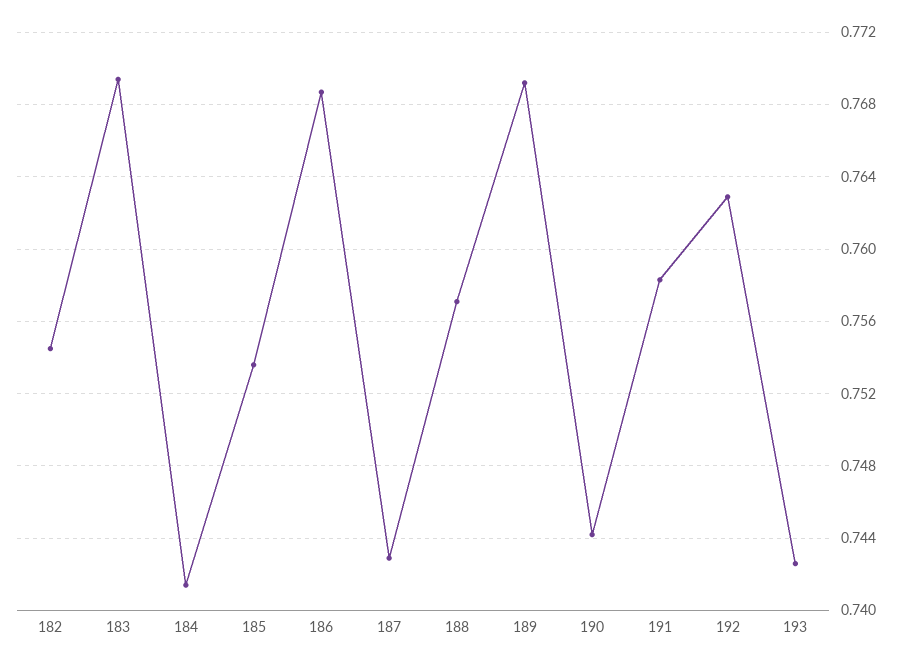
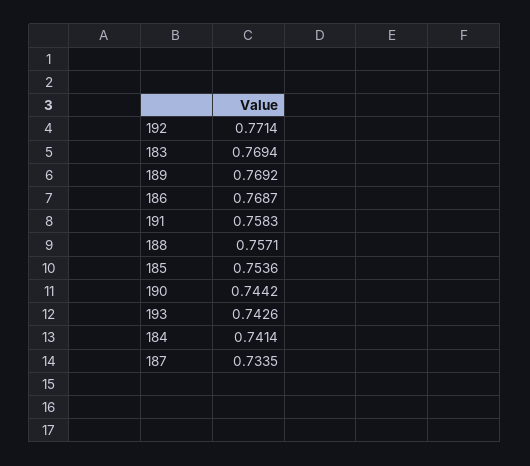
182: 0.7545 -> none
187: 0.743 -> 0.7335
192: 0.763 -> 0.7714

